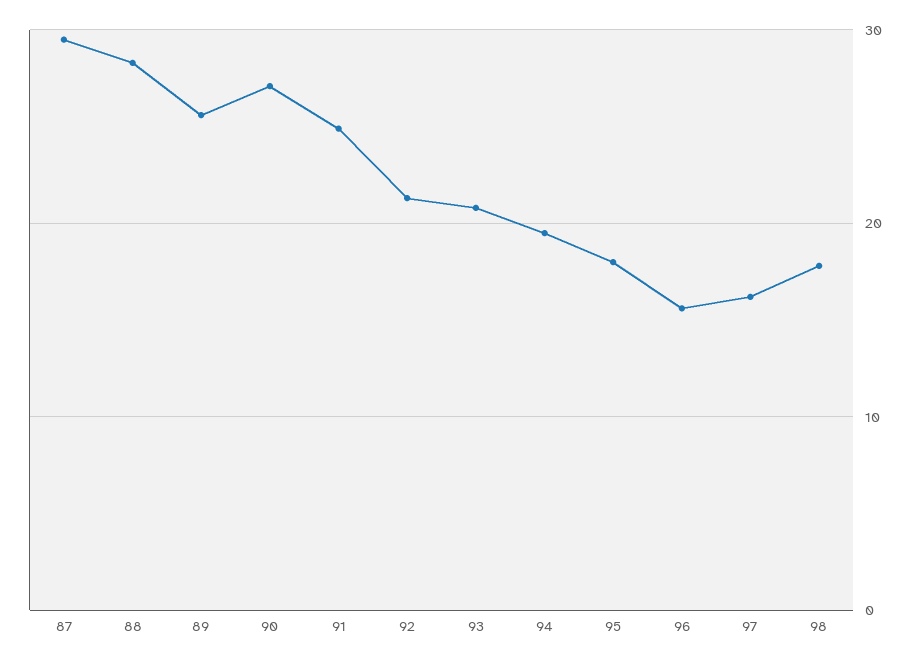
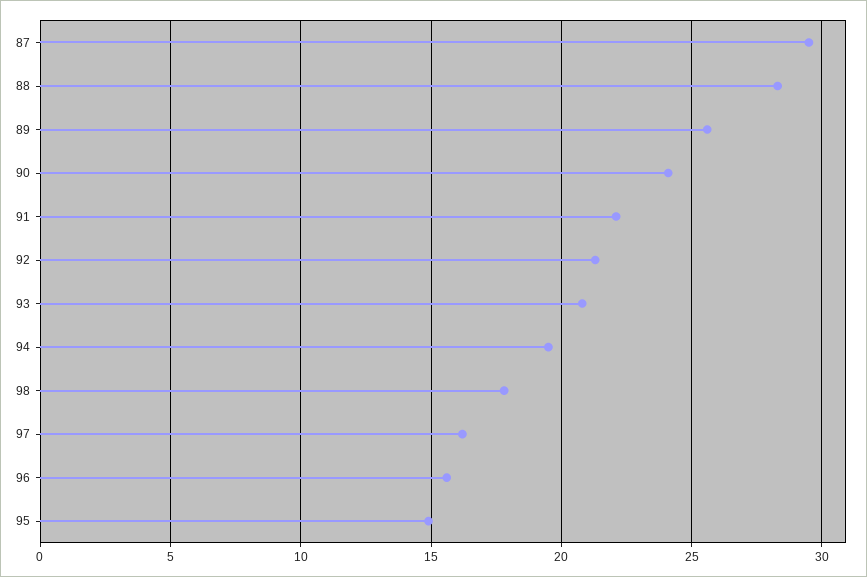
90: 27 -> 24
91: 25 -> 22
95: 18 -> 15

